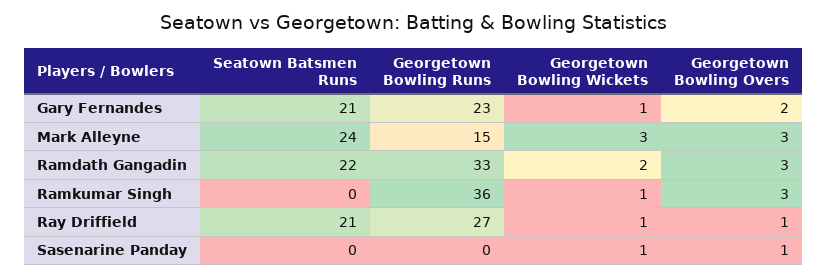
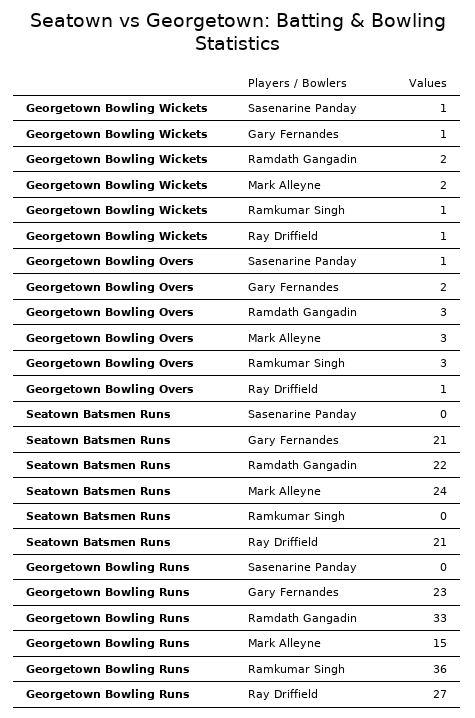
Georgetown Bowling Wickets, Mark Alleyne: 3 -> 2

